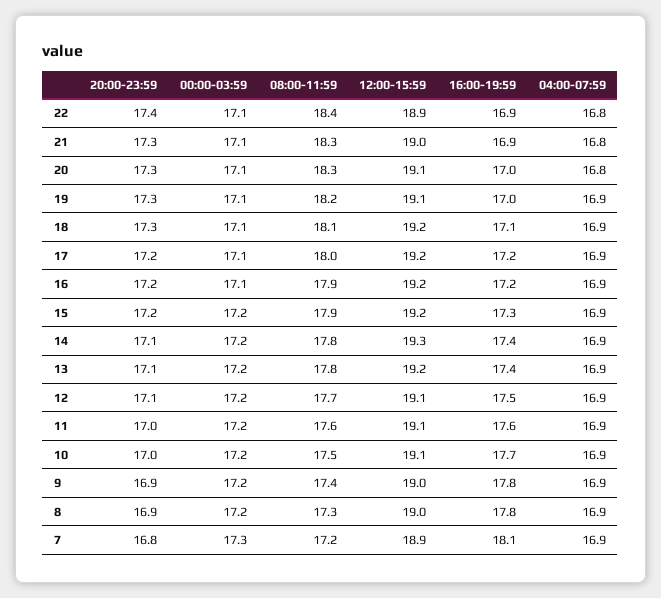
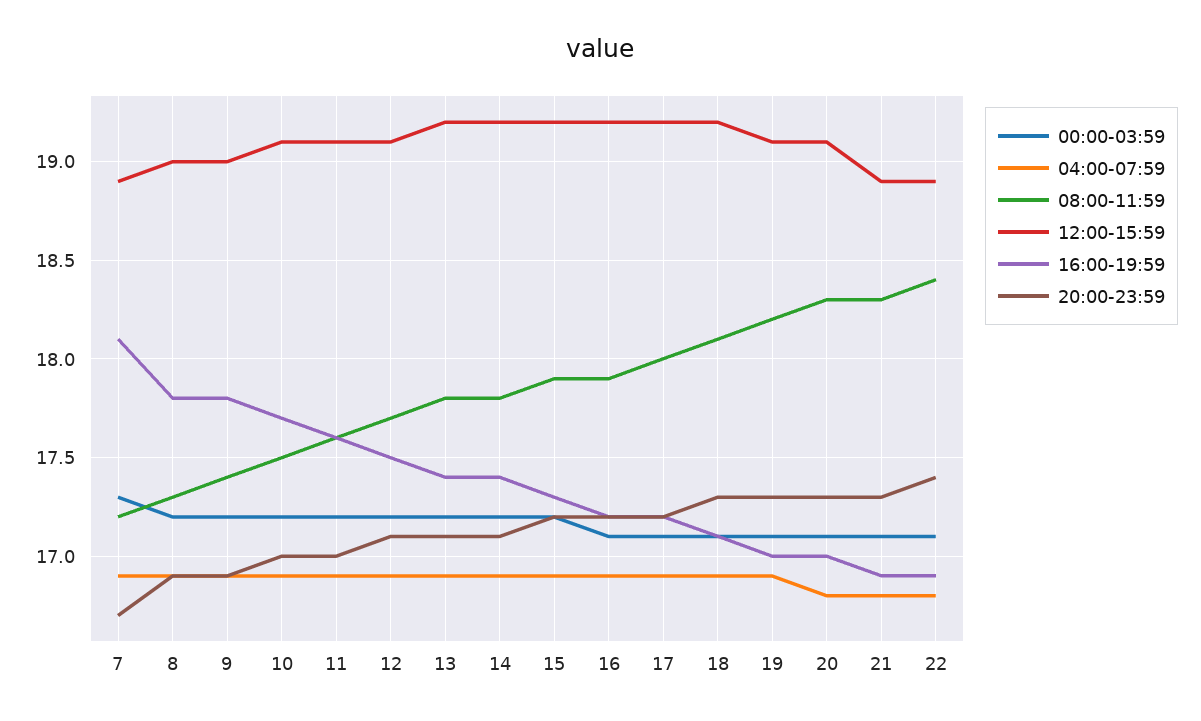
12:00-15:59, 21: 19 -> 18.9
12:00-15:59, 14: 19.3 -> 19.2
20:00-23:59, 7: 16.8 -> 16.7

